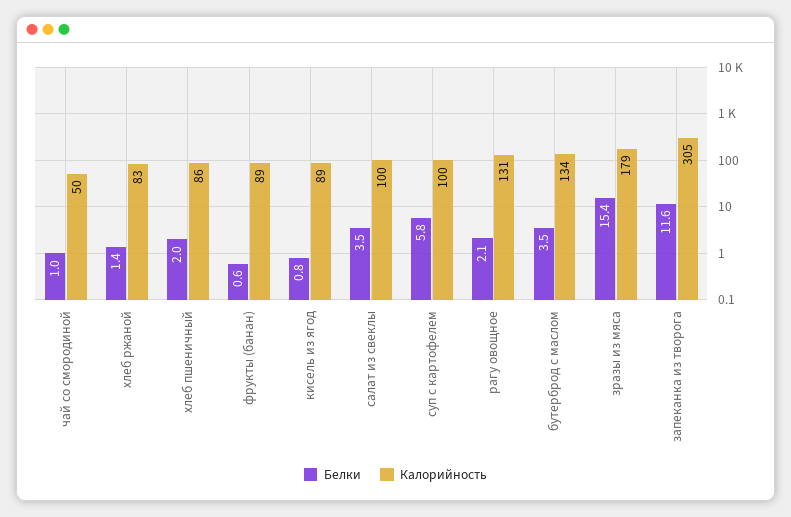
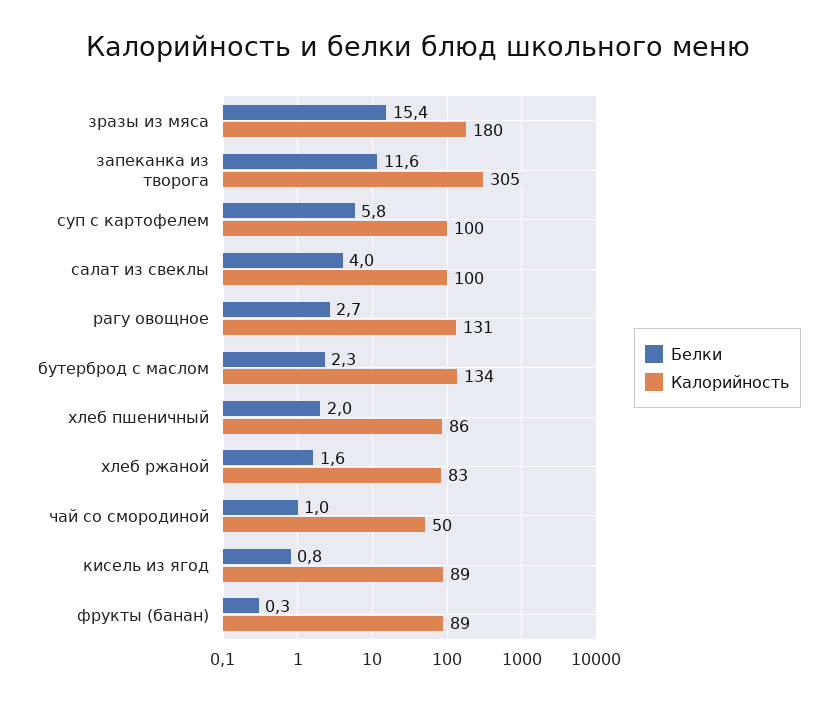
Белки, хлеб ржаной: 1.4 -> 1.6
Белки, фрукты (банан): 0.6 -> 0.3
Белки, салат из свеклы: 3.5 -> 4
Белки, рагу овощное: 2.1 -> 2.7
Белки, бутерброд с маслом: 3.5 -> 2.3
Калорийность, зразы из мяса: 179 -> 180

